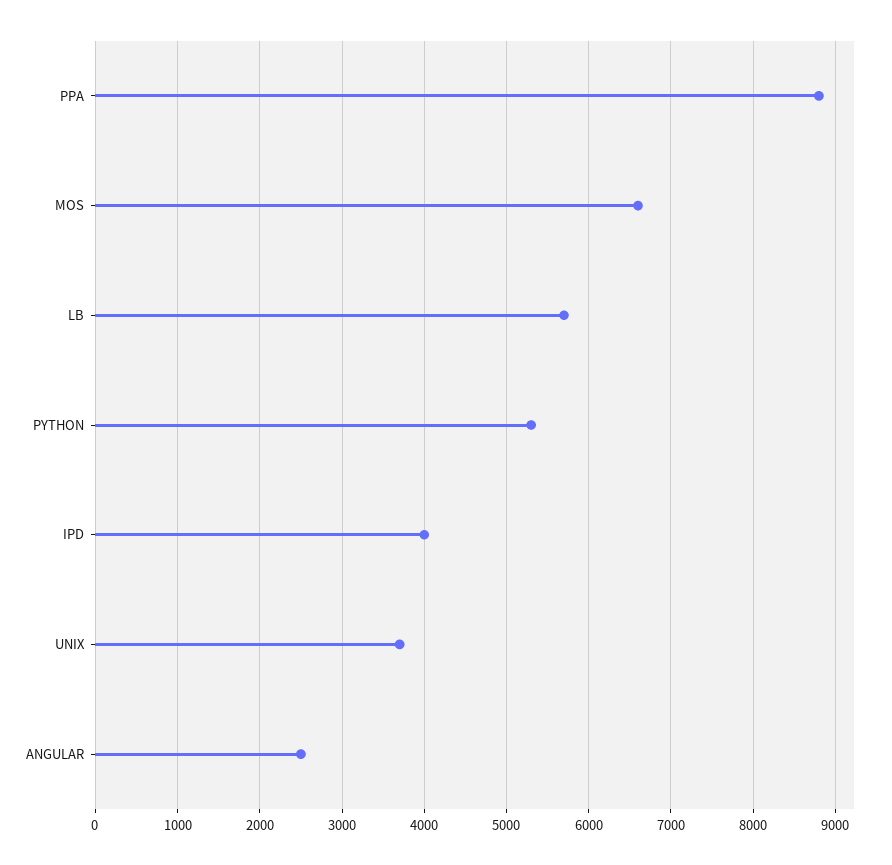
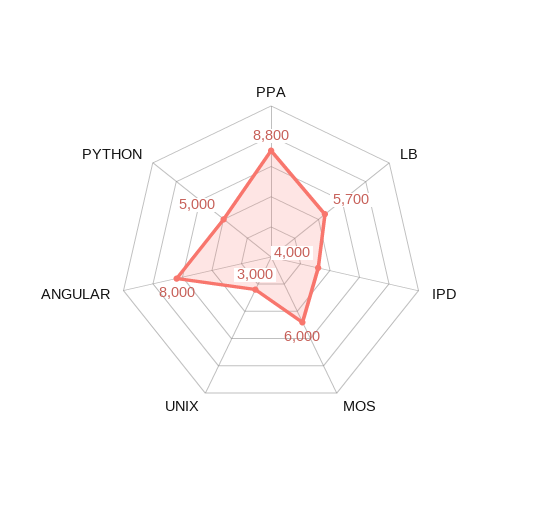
MOS: 6600 -> 6000
PYTHON: 5300 -> 5000
UNIX: 3700 -> 3000
ANGULAR: 2500 -> 8000

